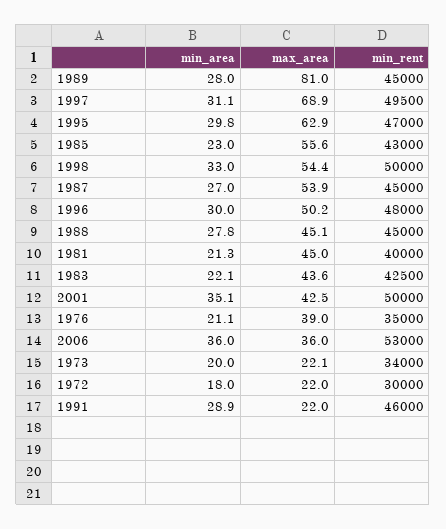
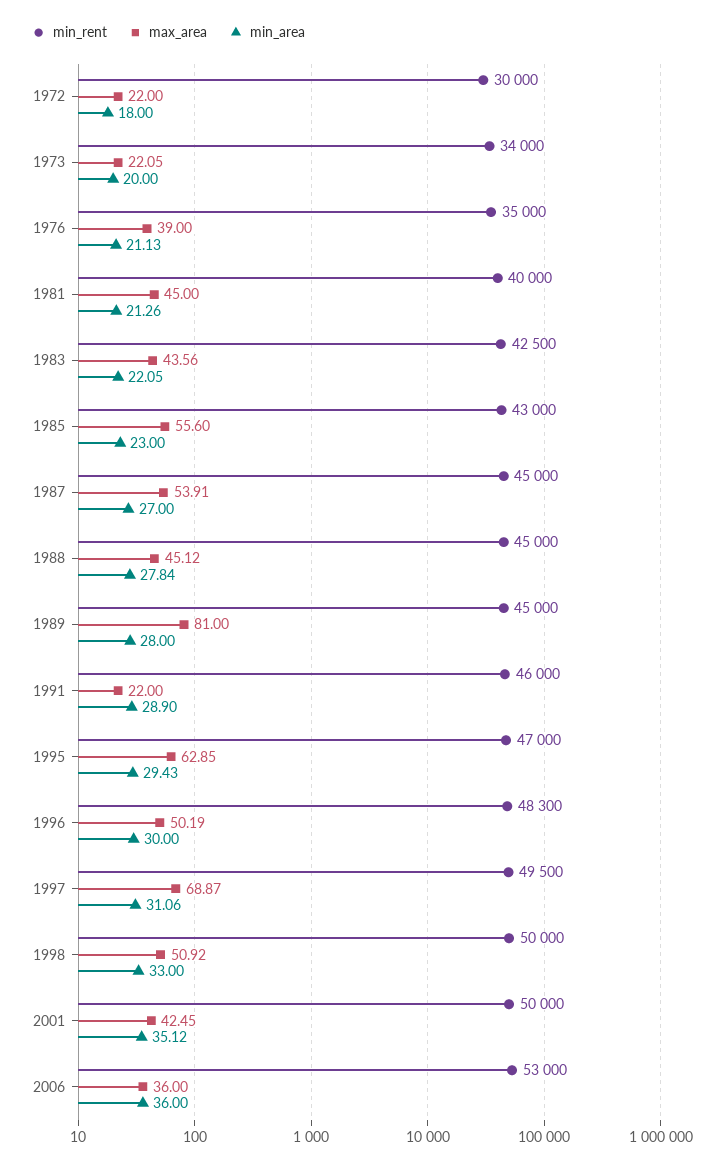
min_area, 1995: 29.8 -> 29.43
max_area, 1998: 54.4 -> 50.92
min_rent, 1996: 48000 -> 48300

